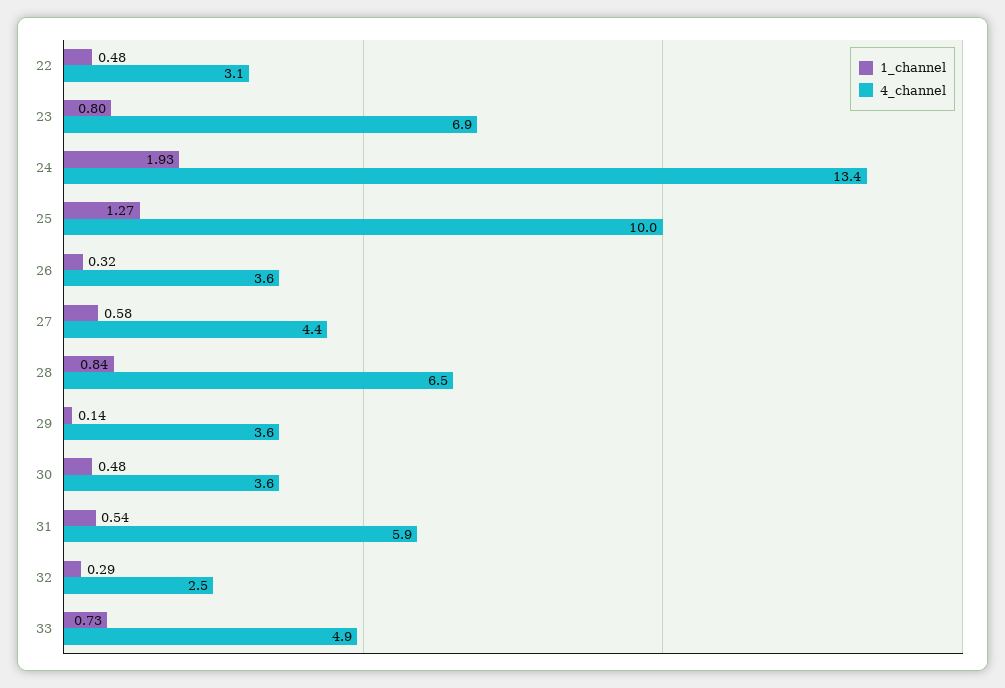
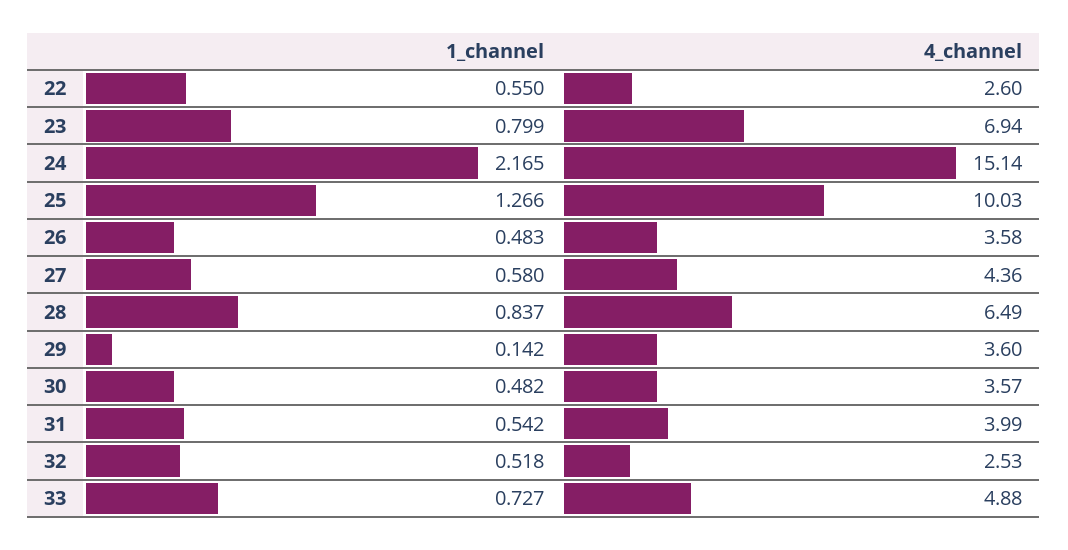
1_channel, 22: 0.48 -> 0.55
4_channel, 22: 3.1 -> 2.6
1_channel, 24: 1.93 -> 2.165
4_channel, 24: 13.4 -> 15.14
1_channel, 26: 0.32 -> 0.483
4_channel, 31: 5.9 -> 3.99
1_channel, 32: 0.29 -> 0.518

